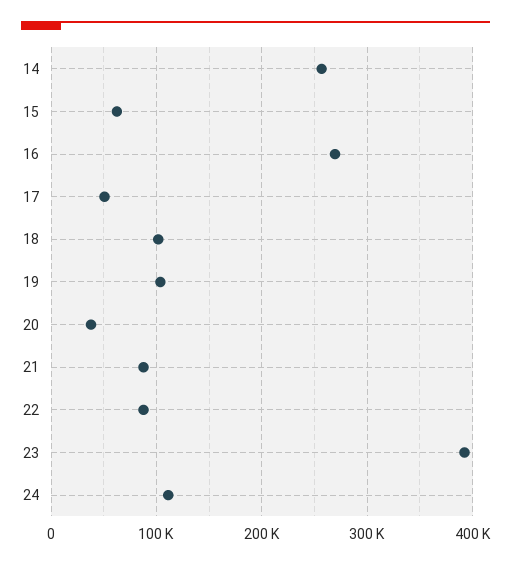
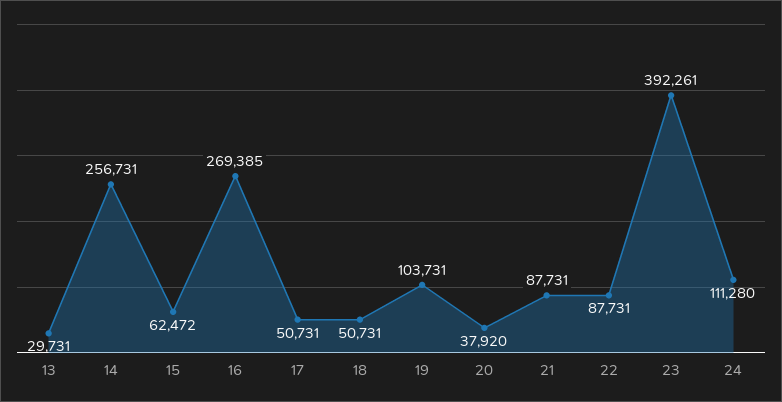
18: 100000 -> 50731
13: none -> 29731

